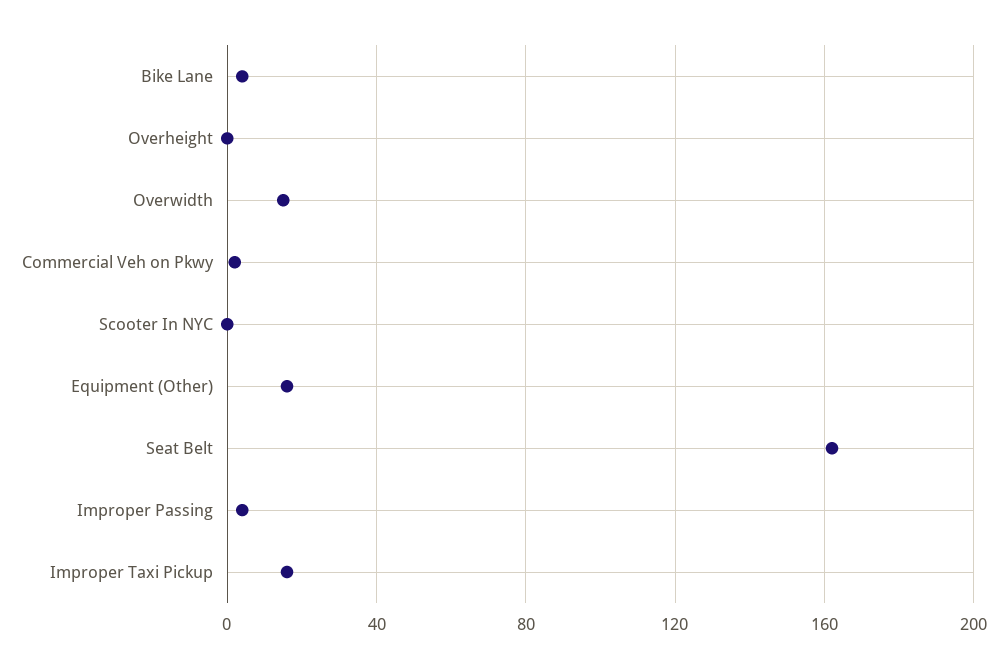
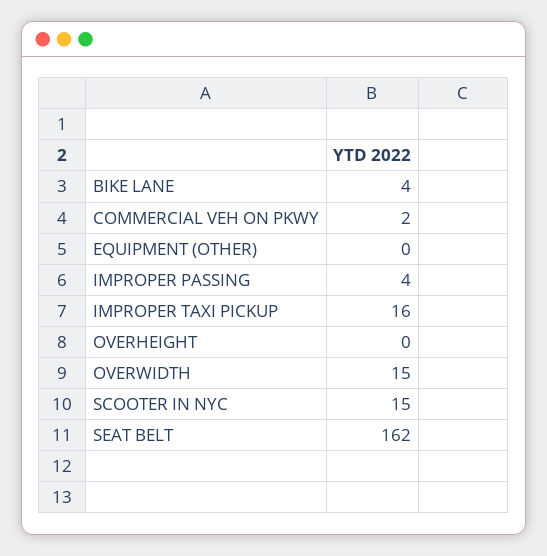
Scooter In NYC: 0 -> 15
Equipment (Other): 15 -> 0

